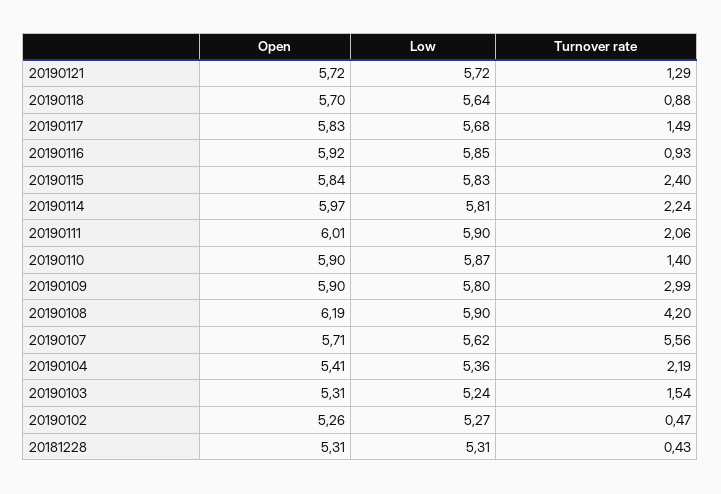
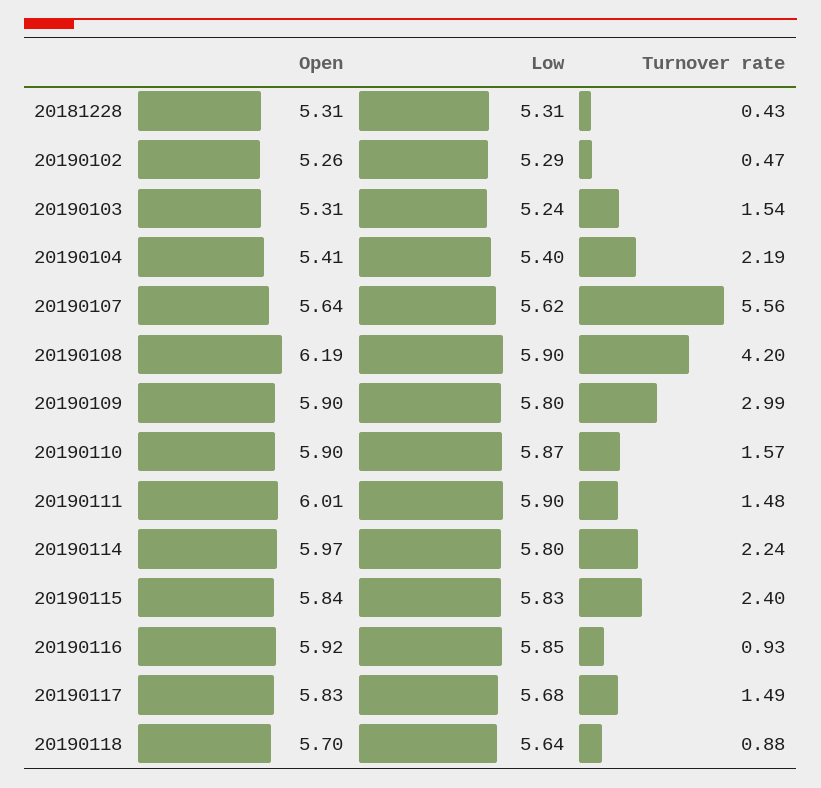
Open, 20190121: 5.72 -> none
Low, 20190121: 5.72 -> none
Turnover rate, 20190121: 1.29 -> none
Low, 20190114: 5.81 -> 5.8
Turnover rate, 20190111: 2.06 -> 1.48
Turnover rate, 20190110: 1.4 -> 1.57
Open, 20190107: 5.71 -> 5.64
Low, 20190104: 5.36 -> 5.4
Low, 20190102: 5.27 -> 5.29

